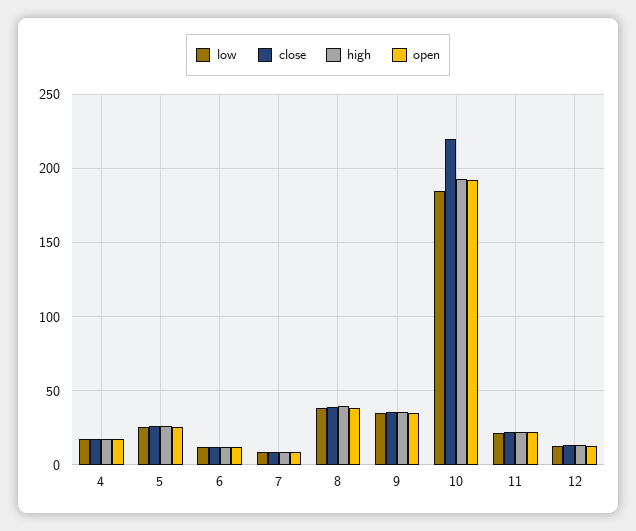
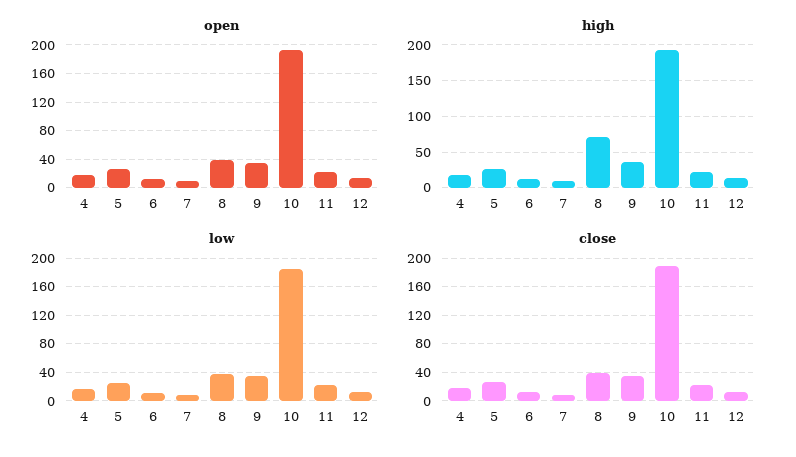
high, 8: 40 -> 70
close, 10: 220 -> 190

